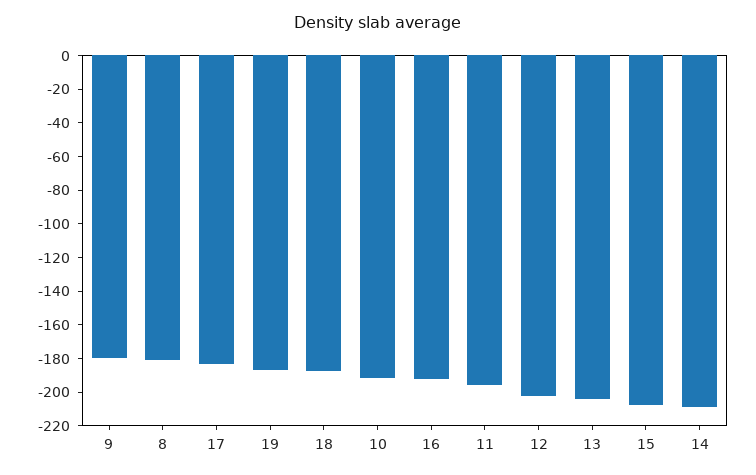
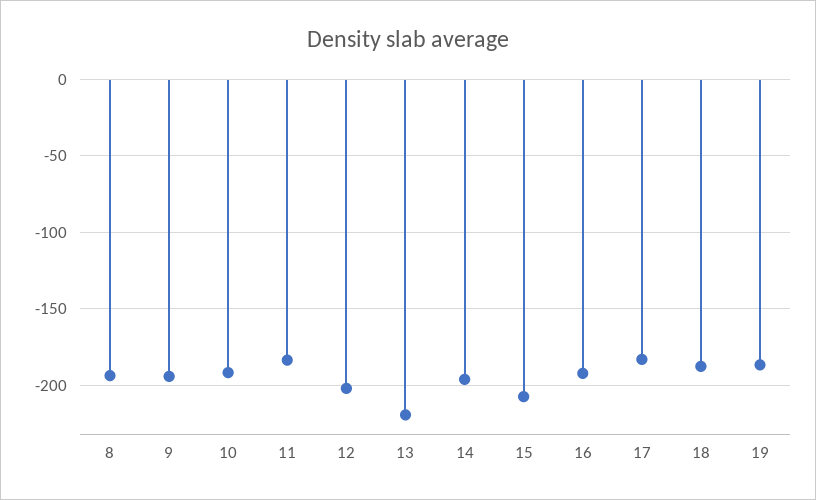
9: -180 -> -195
8: -180 -> -195
11: -195 -> -185
13: -205 -> -220
14: -210 -> -195

